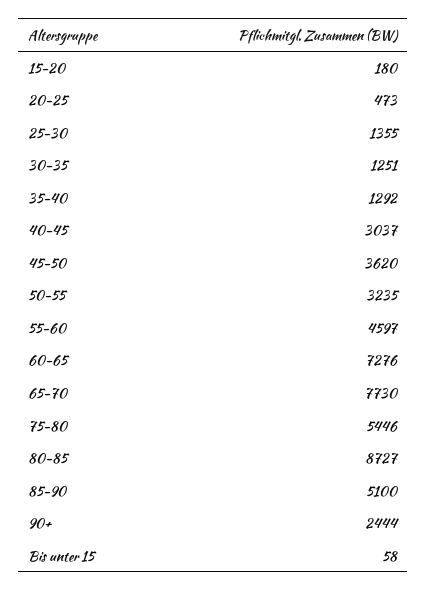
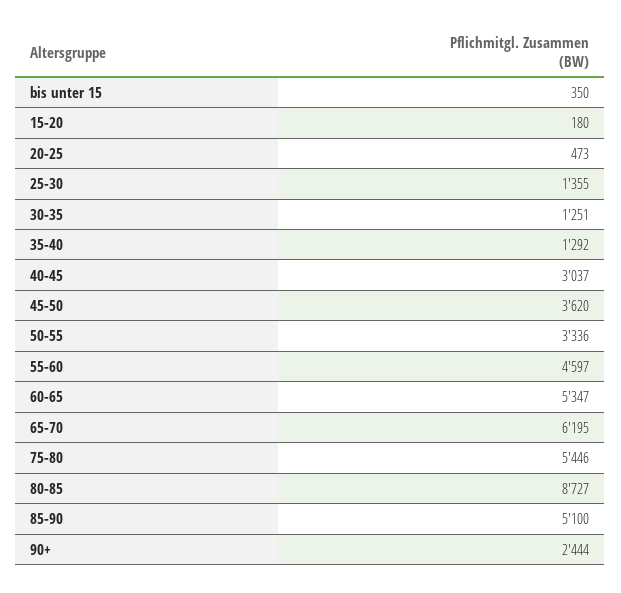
50-55: 3235 -> 3336
60-65: 7276 -> 5347
65-70: 7730 -> 6195
Bis unter 15: 58 -> 350

